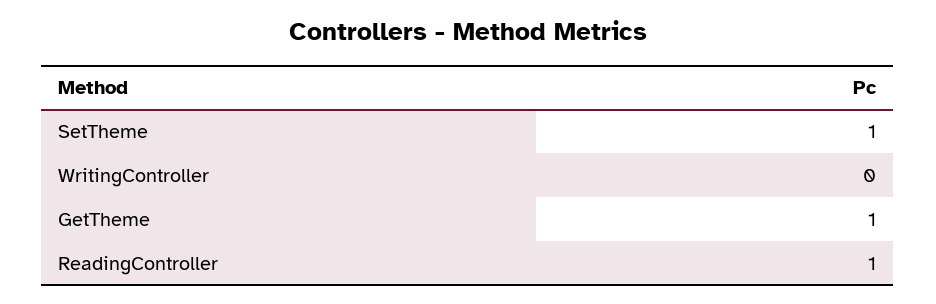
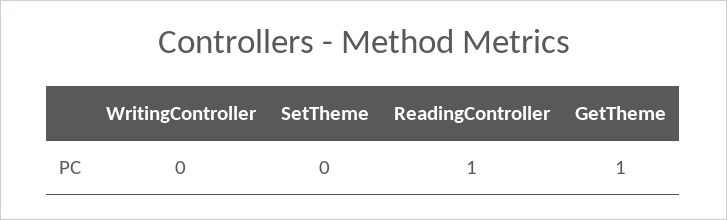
SetTheme: 1 -> 0

